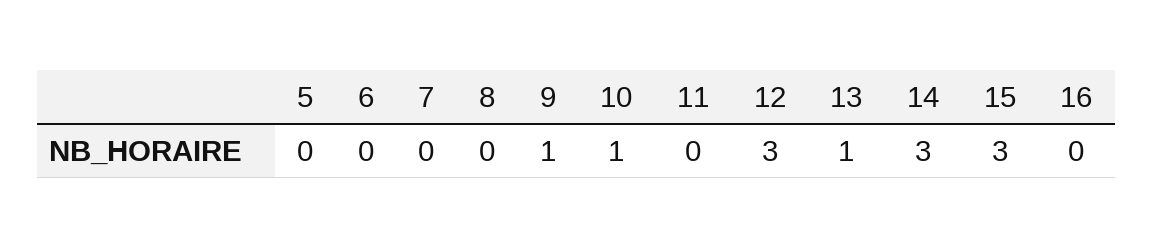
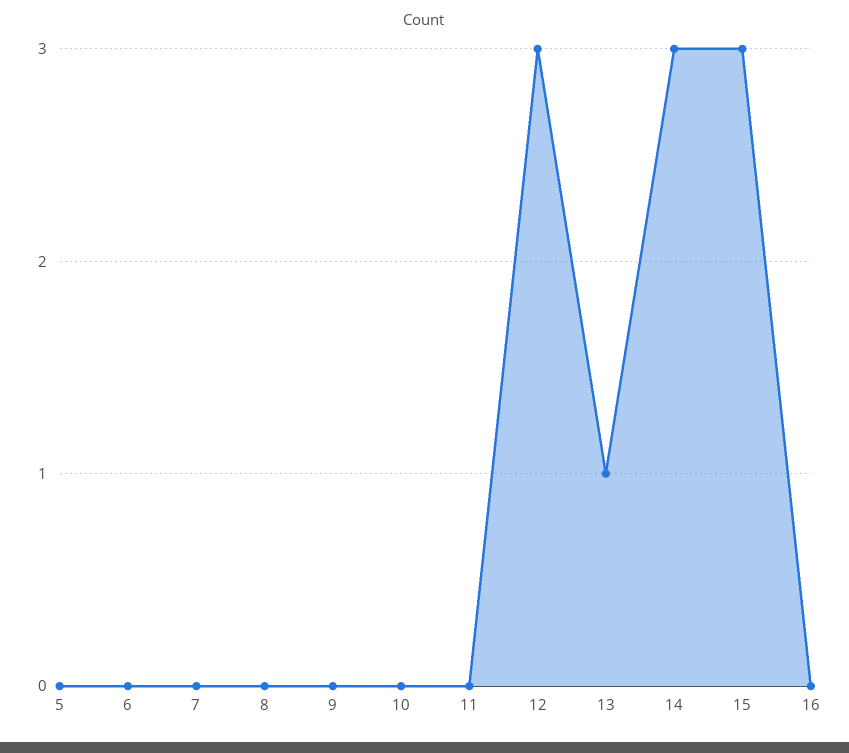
9: 1 -> 0
10: 1 -> 0

